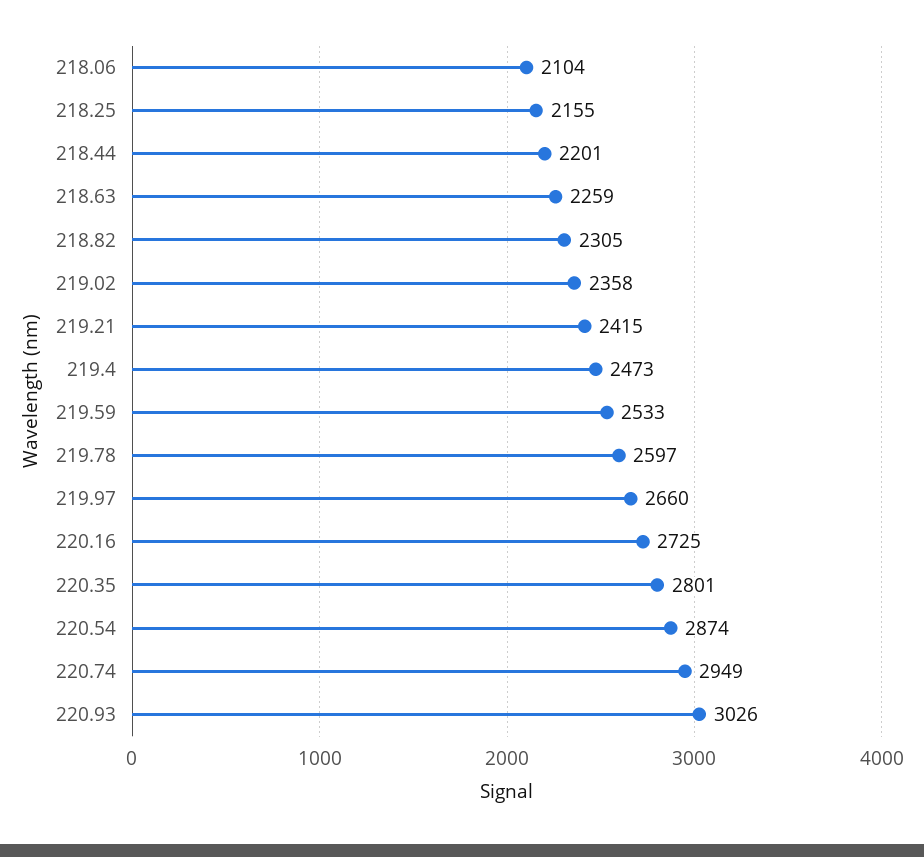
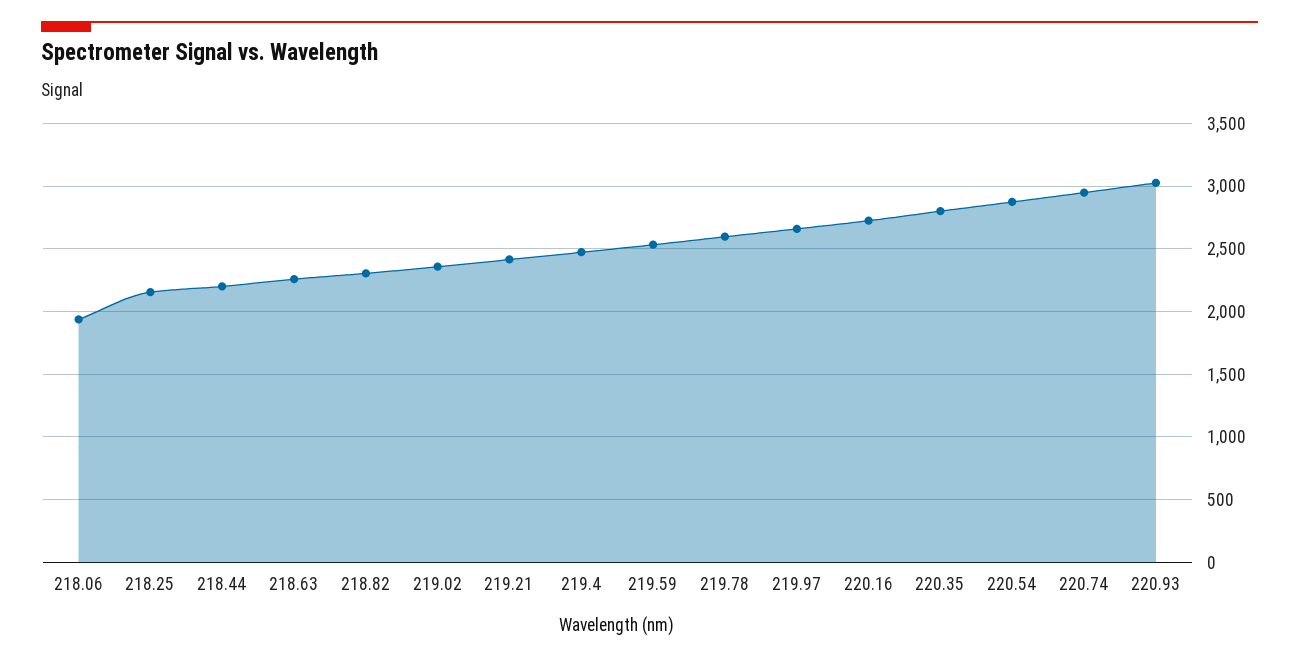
218.06: 2104 -> 1950

